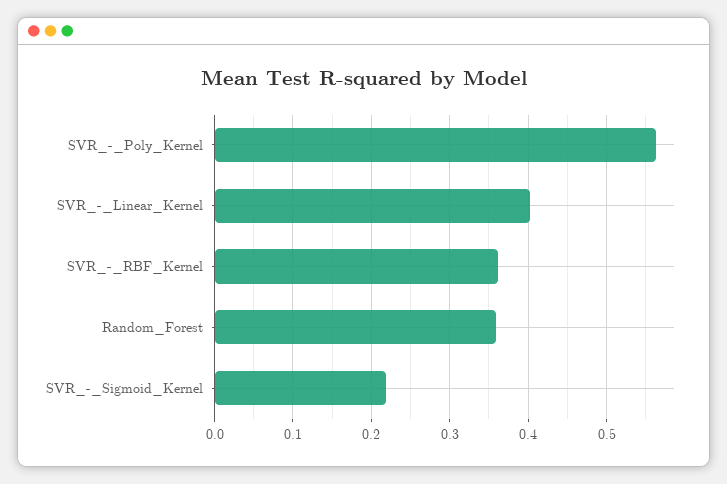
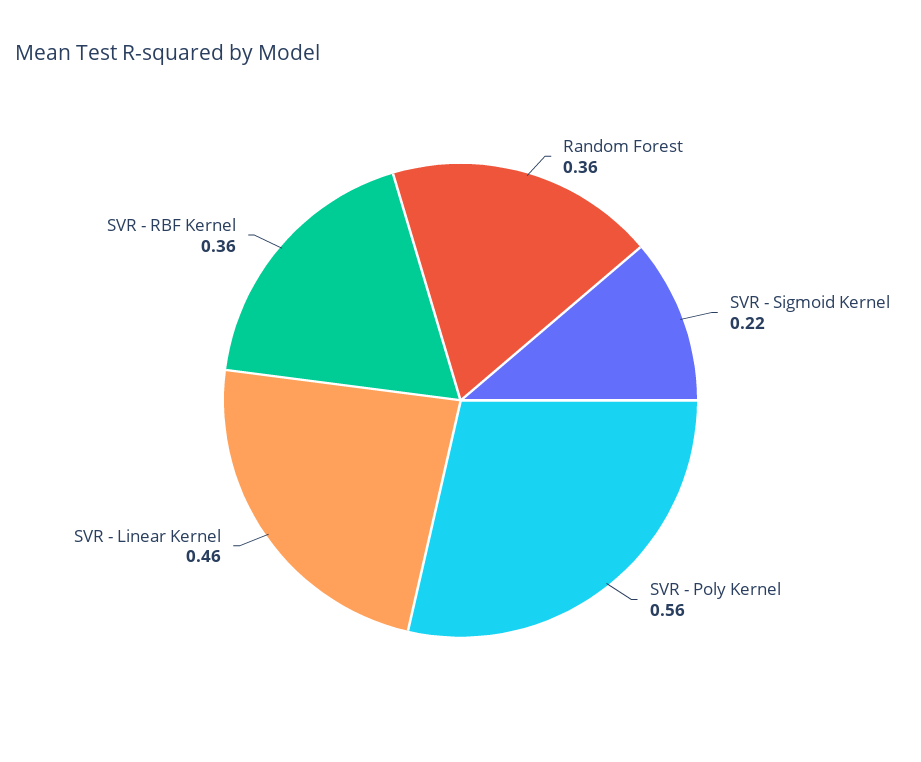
SVR_-_Linear_Kernel: 0.4 -> 0.46

